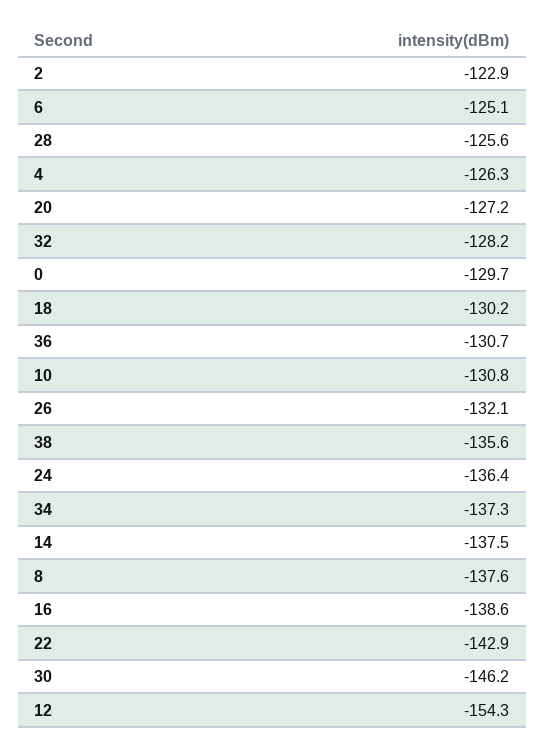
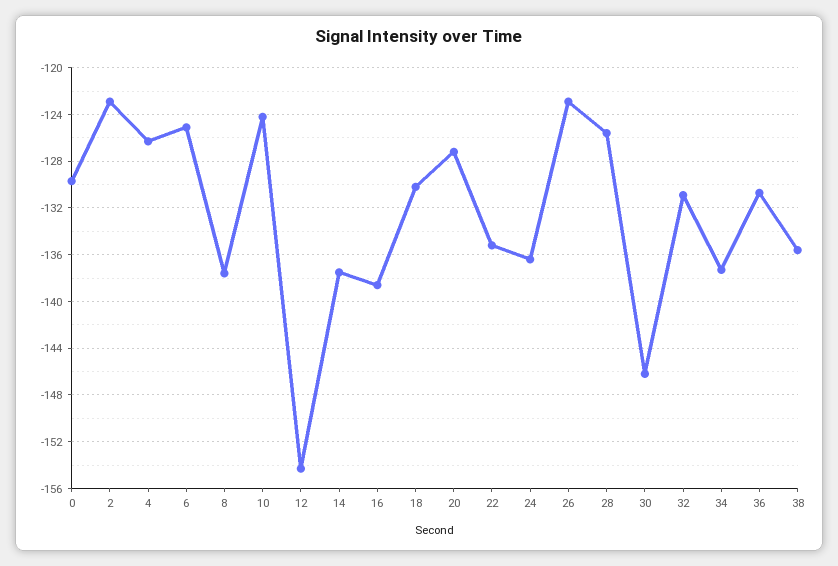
32: -128.2 -> -131
10: -130.8 -> -124
26: -132.1 -> -123
22: -142.9 -> -135

